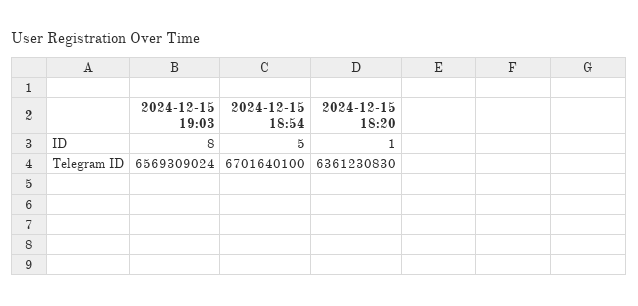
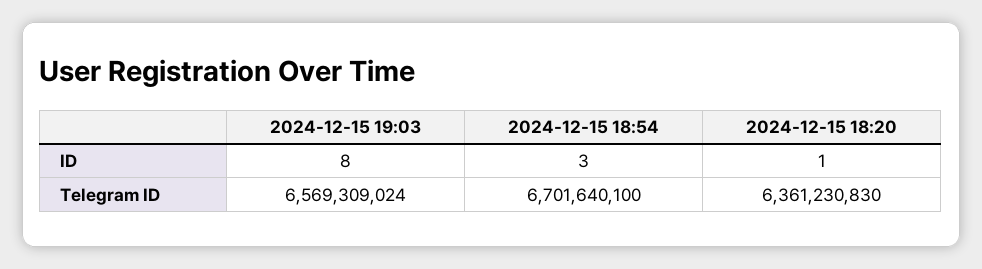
2024-12-15 18:54, ID: 5 -> 3

